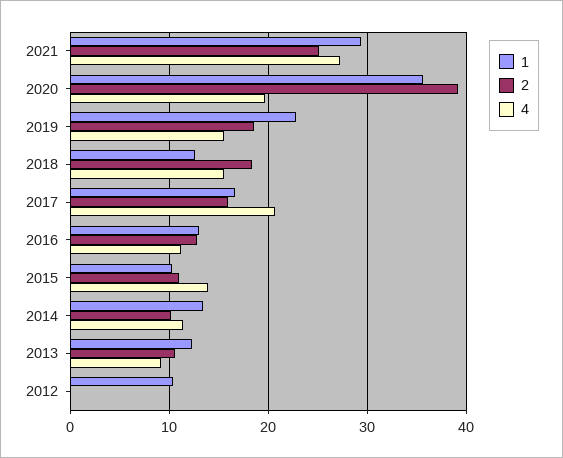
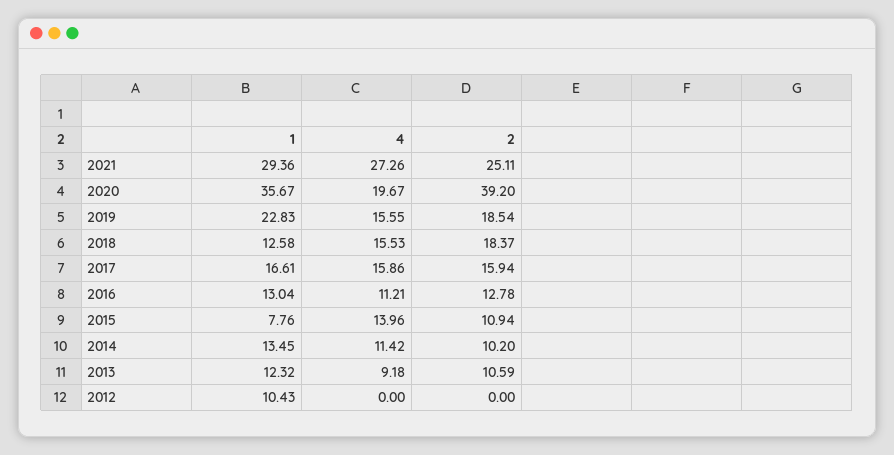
4, 2017: 21 -> 15.86
1, 2015: 10 -> 7.76

